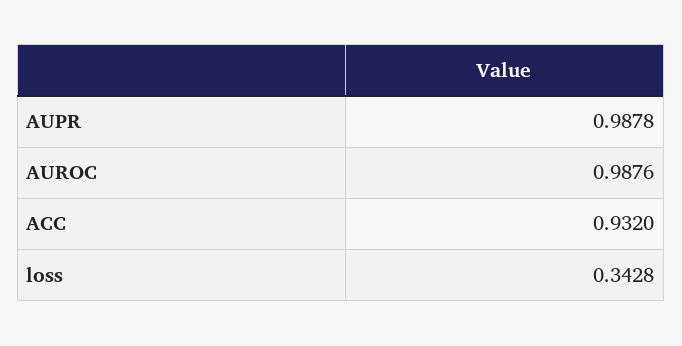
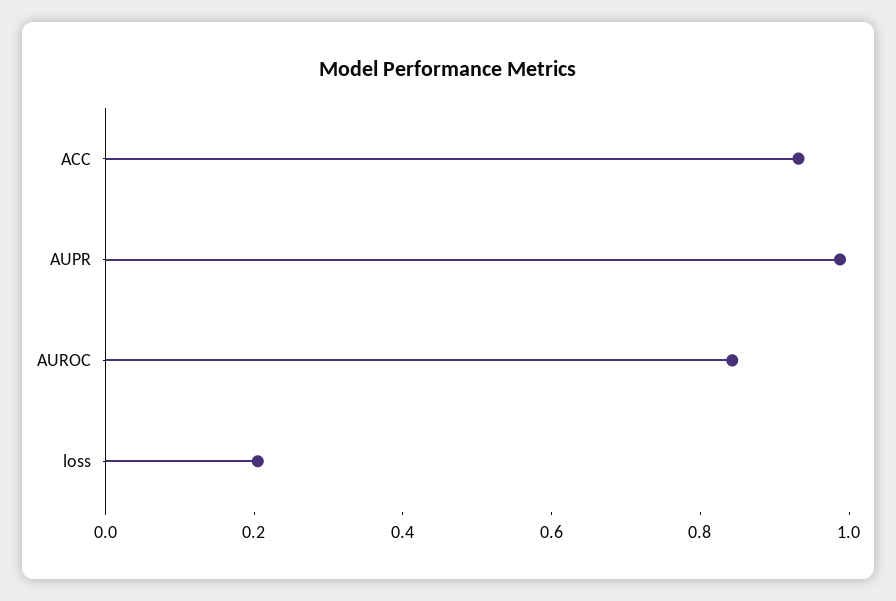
AUROC: 0.9876 -> 0.85
loss: 0.3428 -> 0.2

